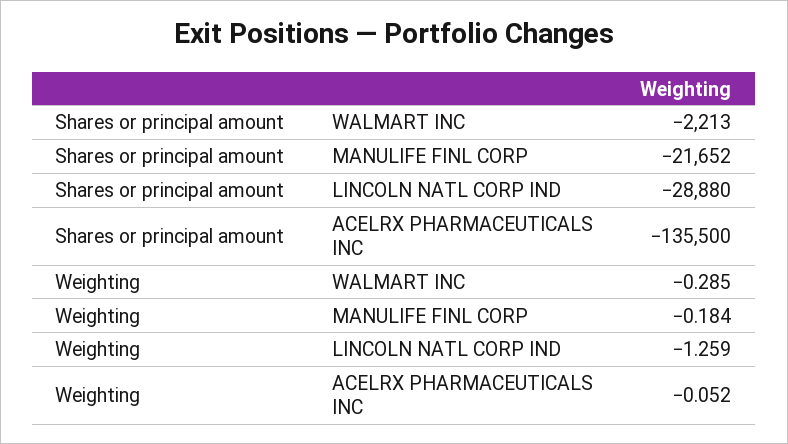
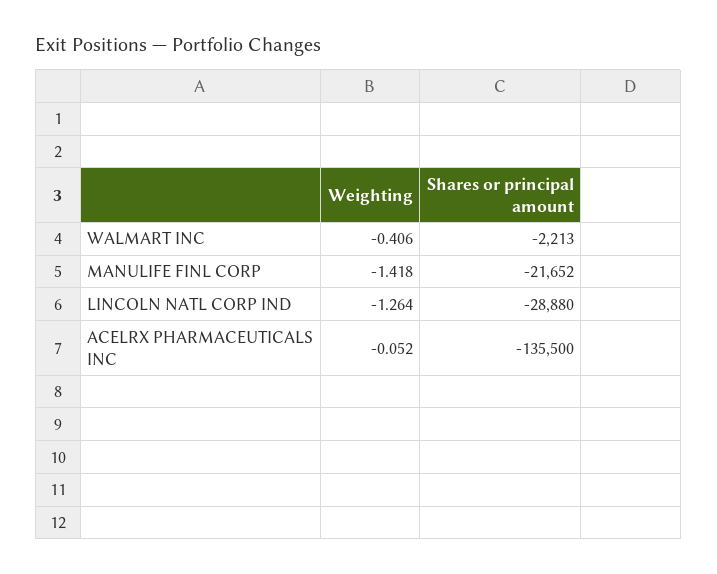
Weighting, WALMART INC: -0.285 -> -0.406
Weighting, MANULIFE FINL CORP: -0.184 -> -1.418
Weighting, LINCOLN NATL CORP IND: -1.259 -> -1.264

